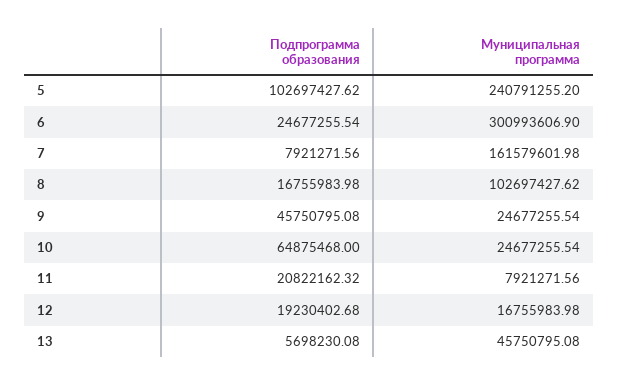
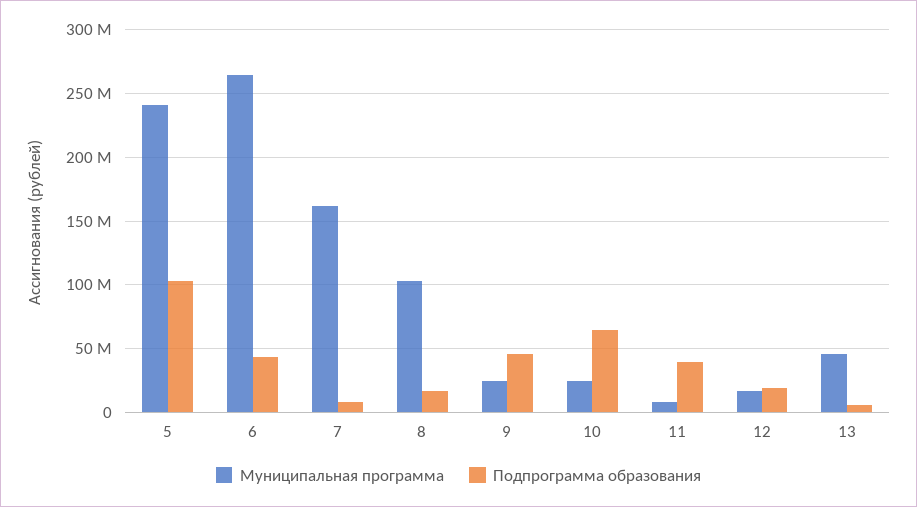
Подпрограмма образования, 6: 24677255.54 -> 45000000
Муниципальная программа, 6: 300993606.9 -> 265000000
Подпрограмма образования, 11: 20822162.32 -> 40000000

